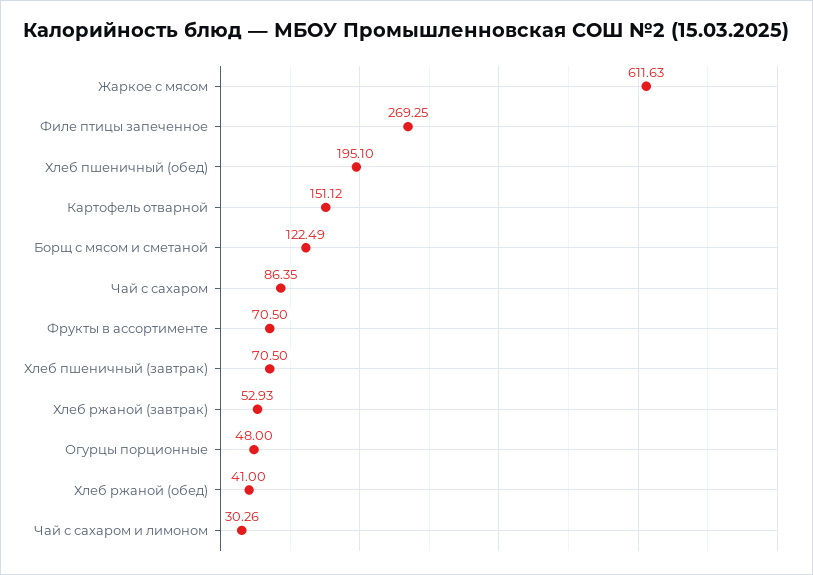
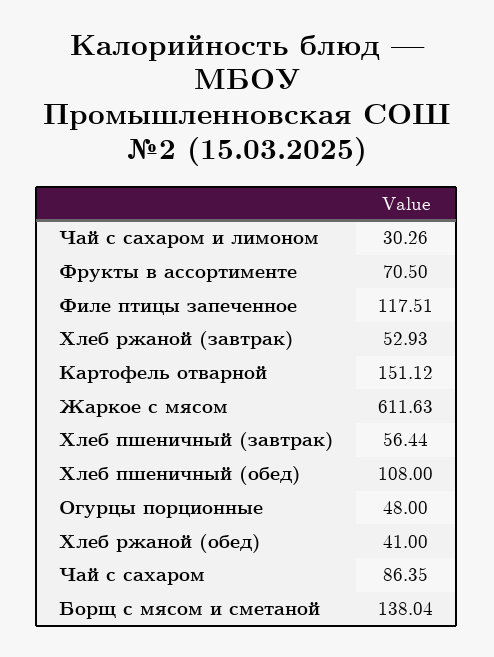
Филе птицы запеченное: 269.25 -> 117.51
Хлеб пшеничный (обед): 195.1 -> 108
Борщ с мясом и сметаной: 122.49 -> 138.04
Хлеб пшеничный (завтрак): 70.5 -> 56.44

